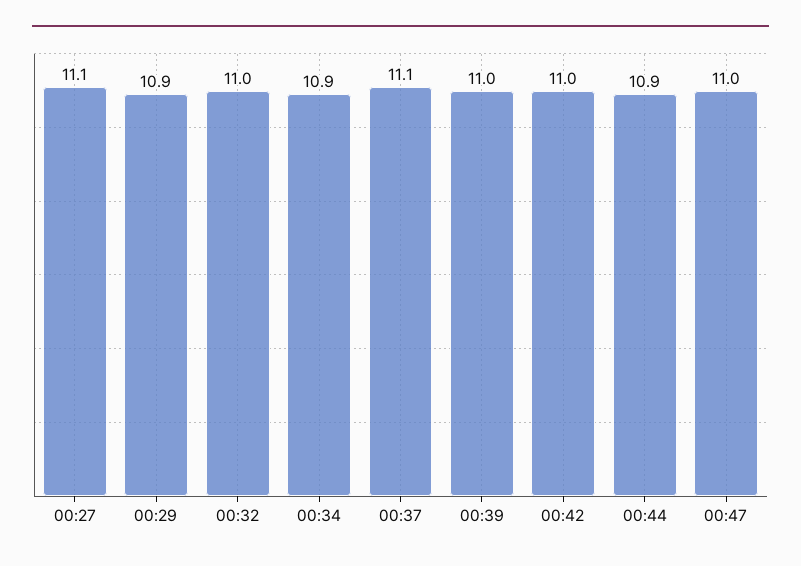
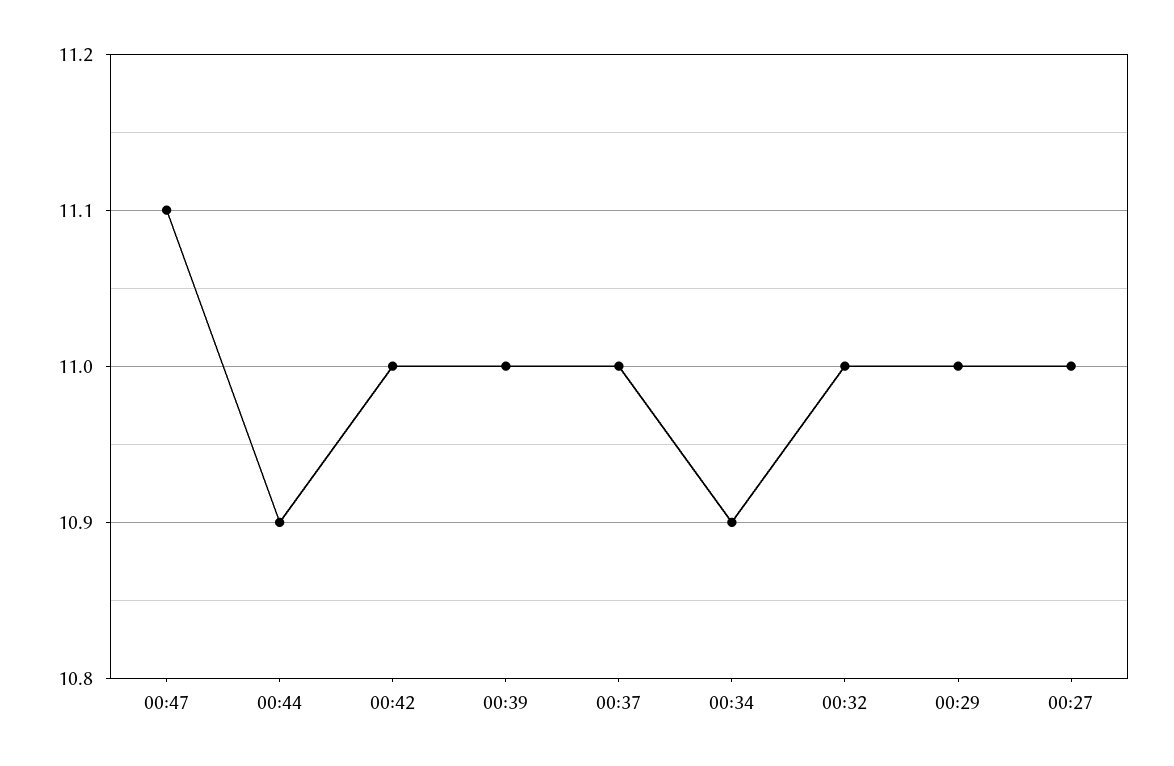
00:27: 11.1 -> 11
00:29: 10.9 -> 11
00:37: 11.1 -> 11
00:47: 11 -> 11.1

